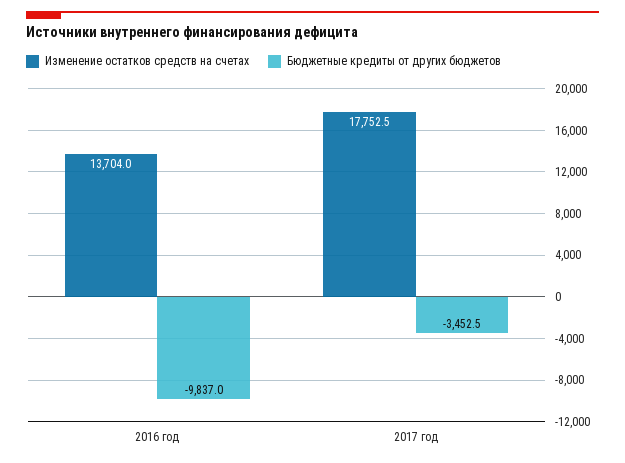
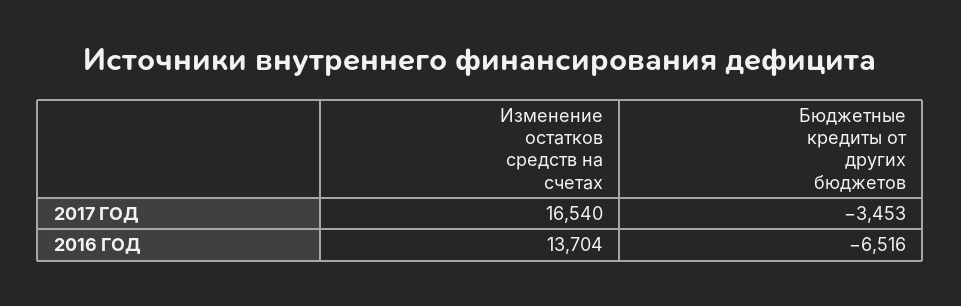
Бюджетные кредиты от других бюджетов, 2016 год: -9837 -> -6516
Изменение остатков средств на счетах, 2017 год: 17752.5 -> 16540

